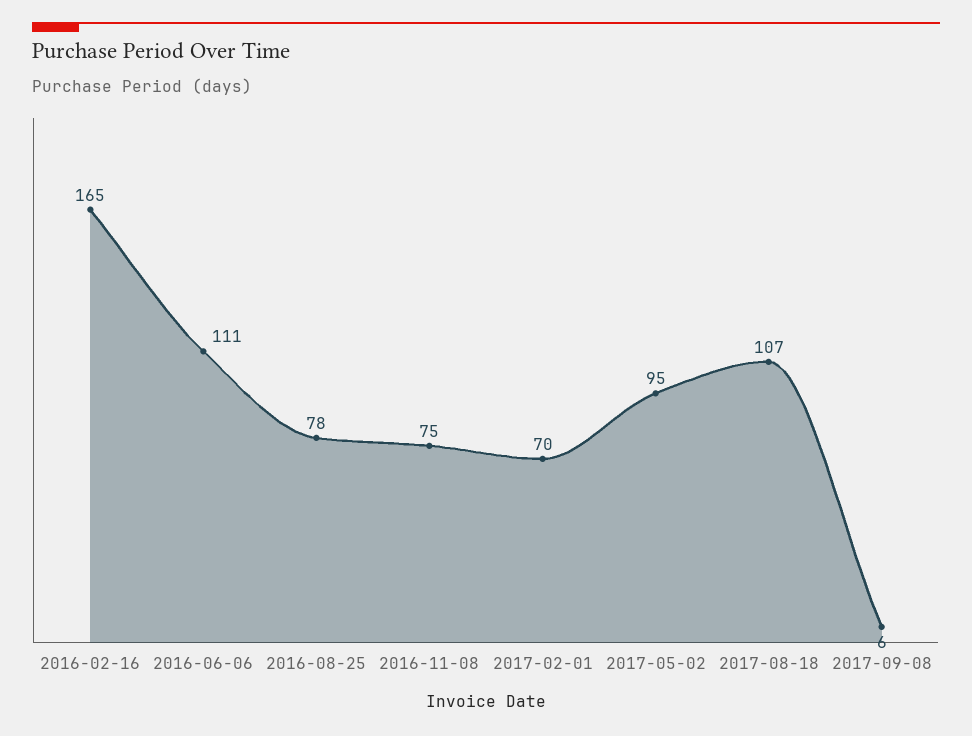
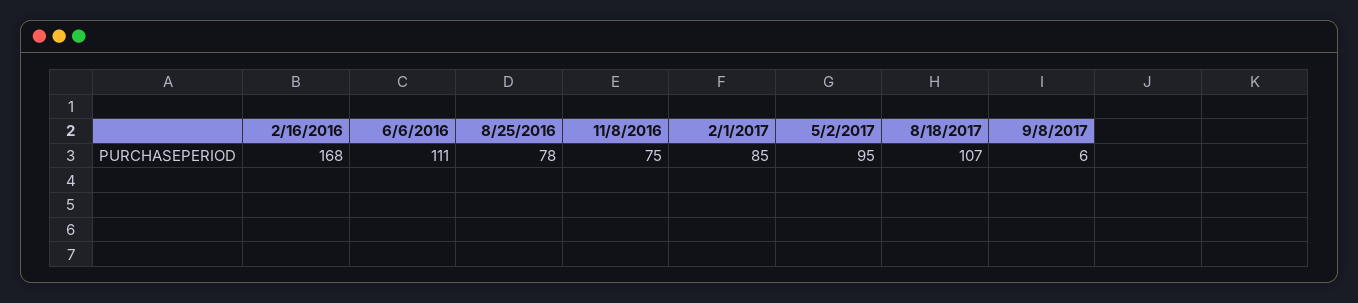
2016-02-16: 165 -> 168
2017-02-01: 70 -> 85

